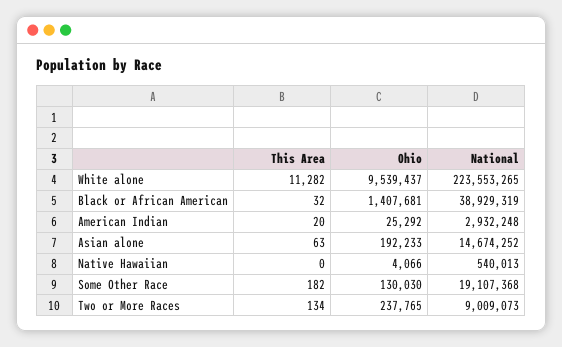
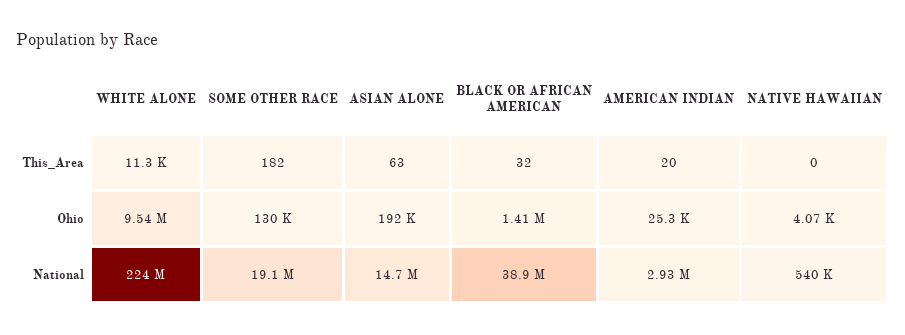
This Area, Two or More Races: 134 -> none
Ohio, Two or More Races: 237765 -> none
National, Two or More Races: 9009073 -> none

